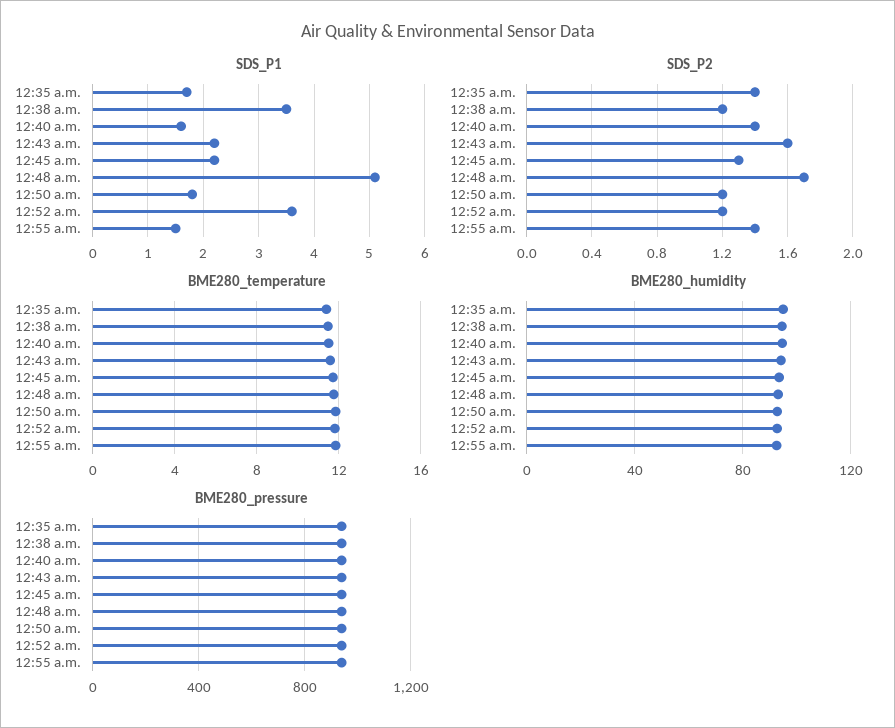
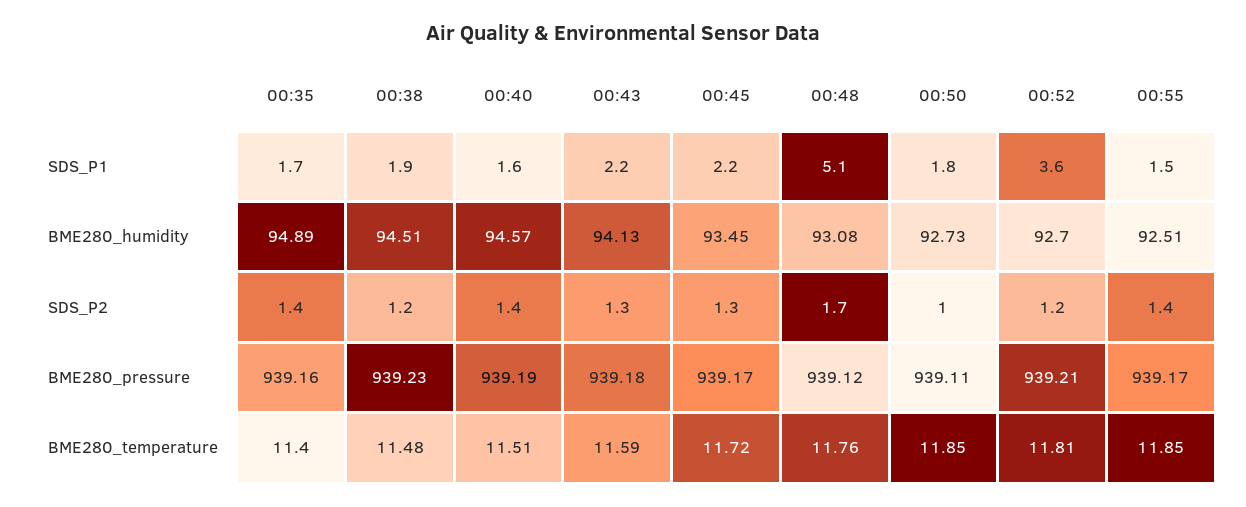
SDS_P1, 12:38 a.m.: 3.5 -> 1.9
SDS_P2, 12:43 a.m.: 1.6 -> 1.3
SDS_P2, 12:50 a.m.: 1.2 -> 1

